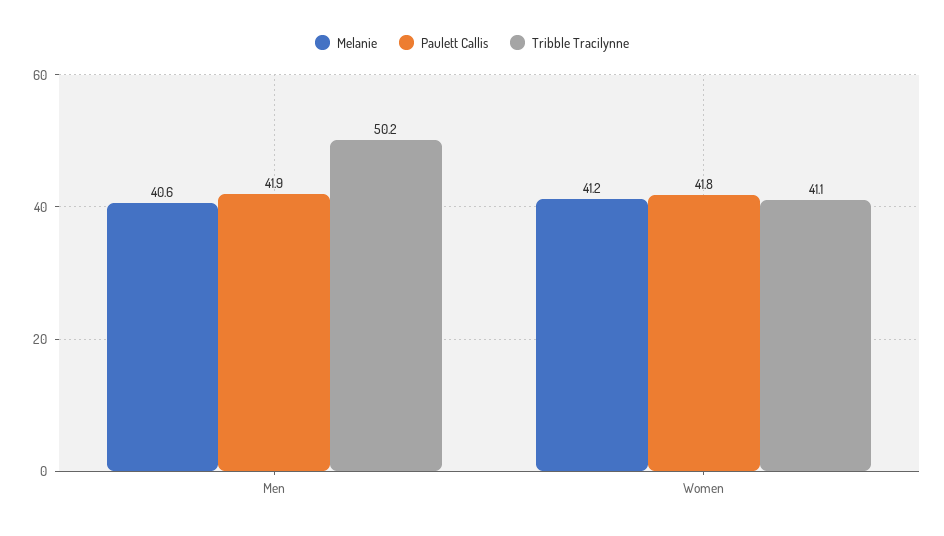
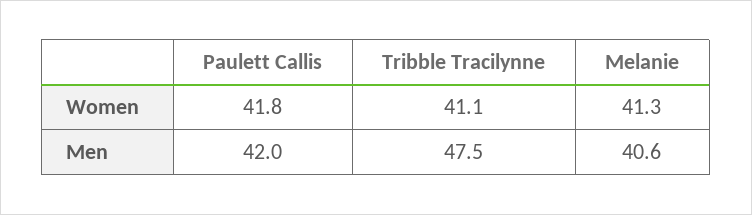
Paulett Callis, Men: 41.9 -> 42
Tribble Tracilynne, Men: 50.2 -> 47.5
Melanie, Women: 41.2 -> 41.3

